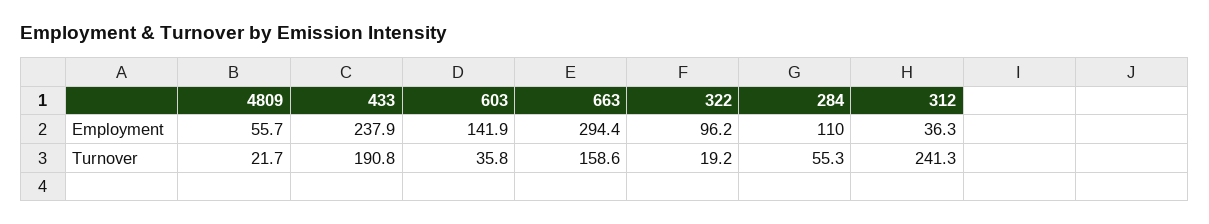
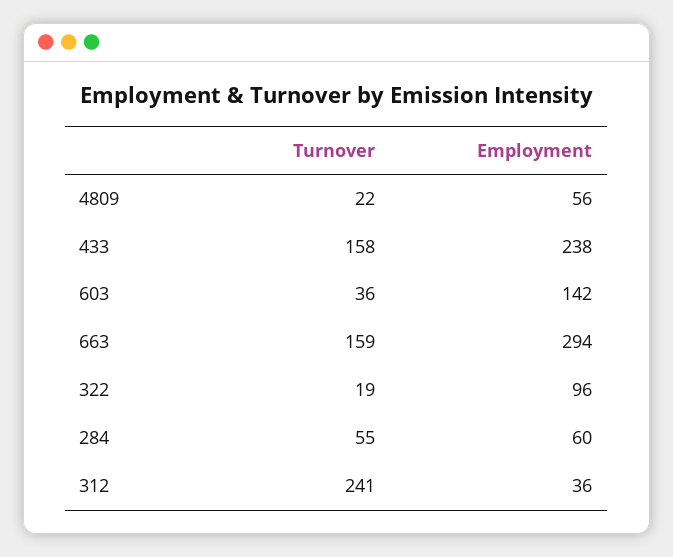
284, Employment: 110 -> 60
433, Turnover: 190.8 -> 158

